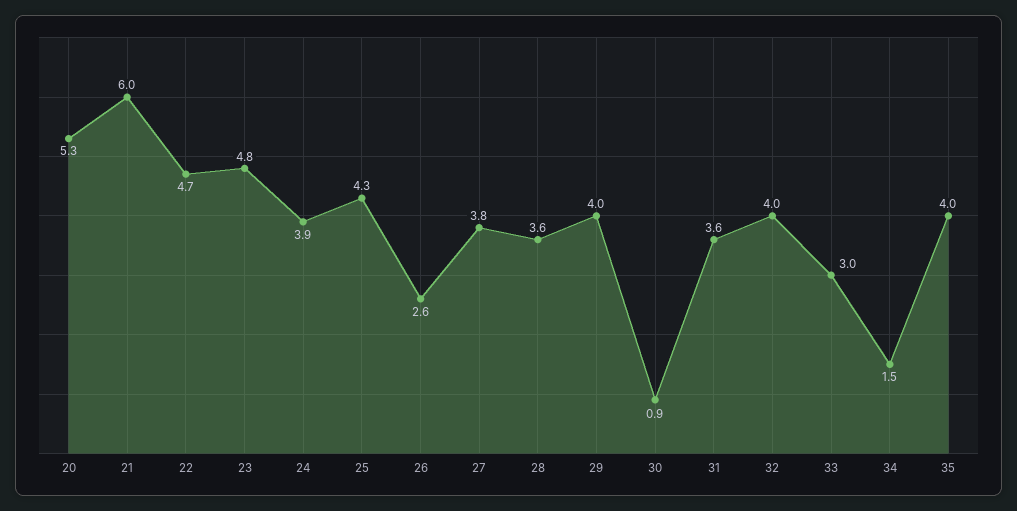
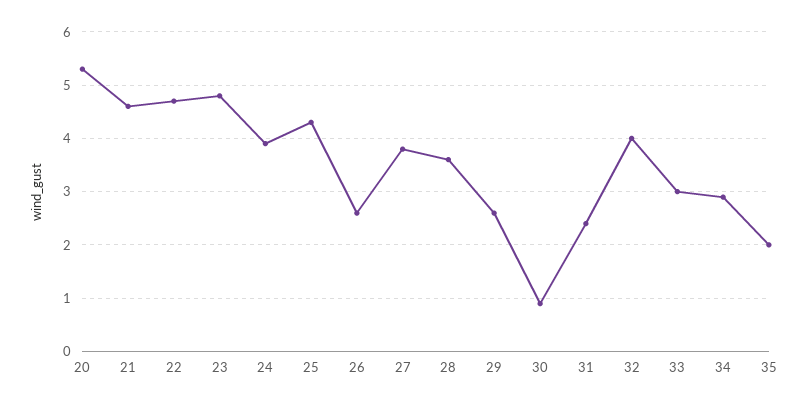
21: 6 -> 4.5
29: 4 -> 2.5
31: 3.6 -> 2.5
34: 1.5 -> 3
35: 4 -> 2

